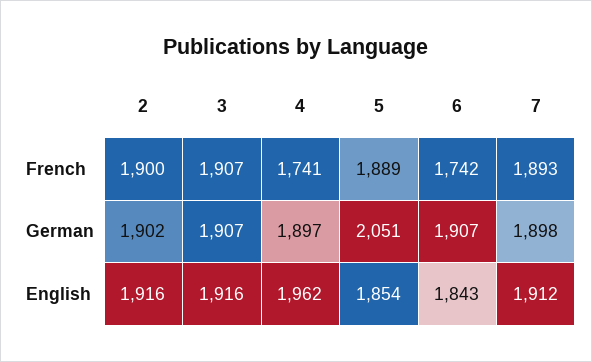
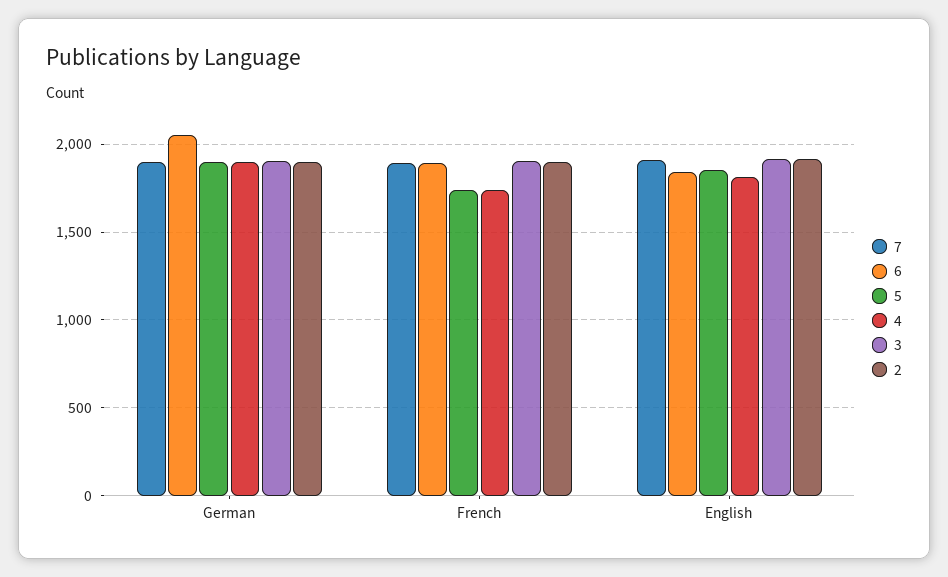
5, French: 1889 -> 1750
6, French: 1742 -> 1900
5, German: 2051 -> 1900
6, German: 1907 -> 2050
4, English: 1962 -> 1800

